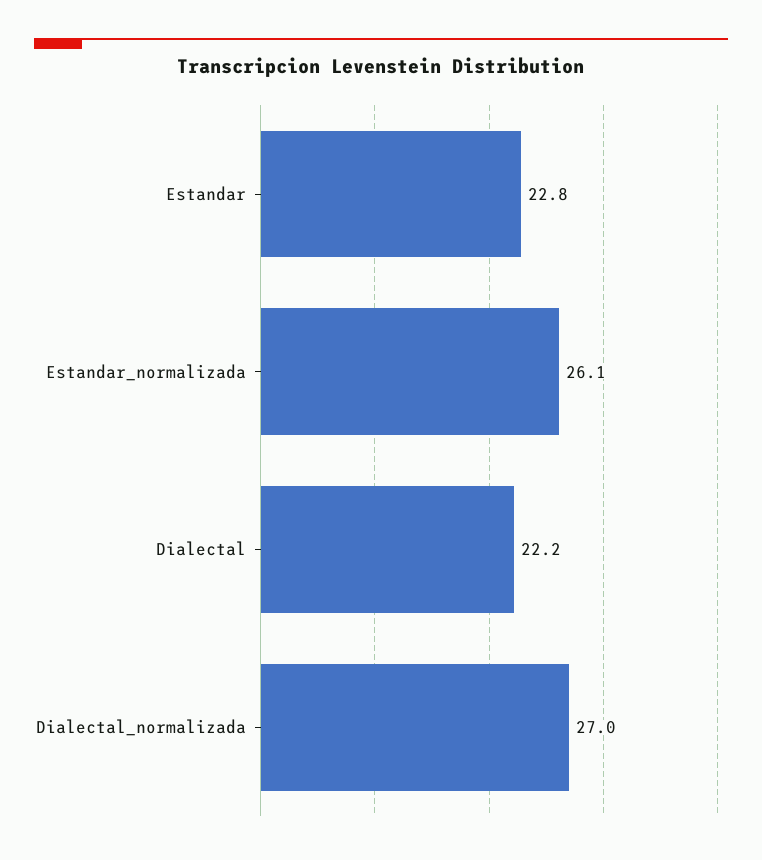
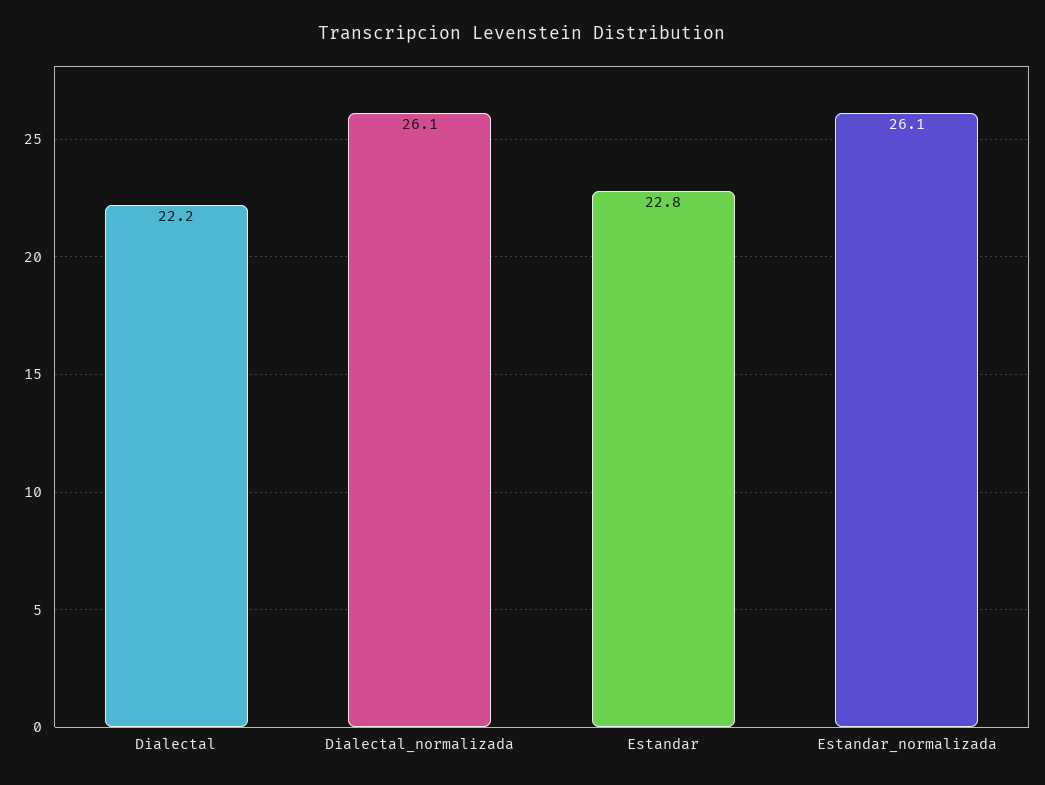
Dialectal_normalizada: 27 -> 26.1

